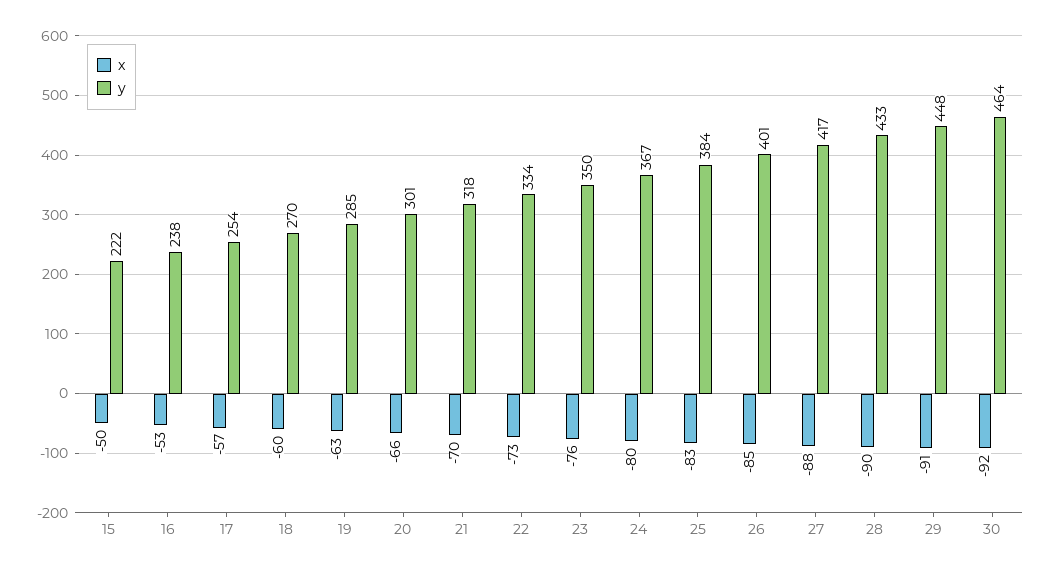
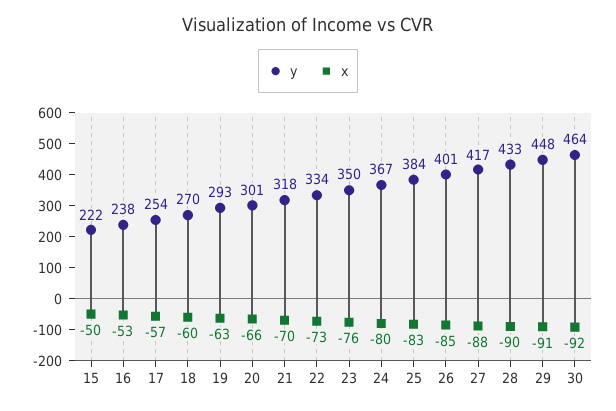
y, 19: 285 -> 293

